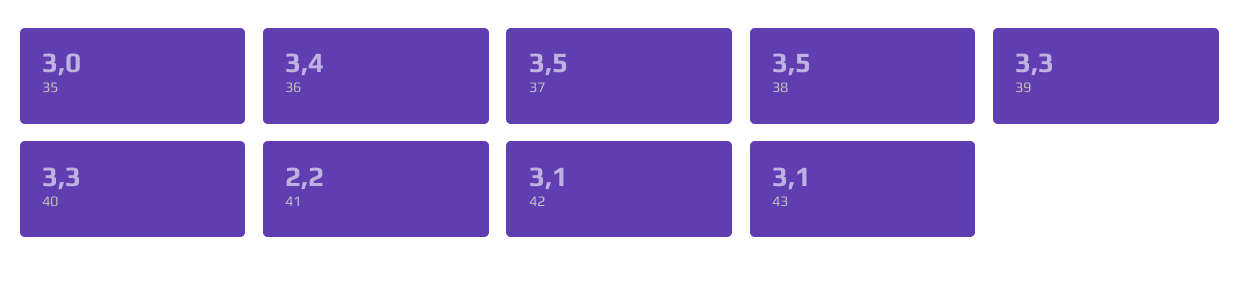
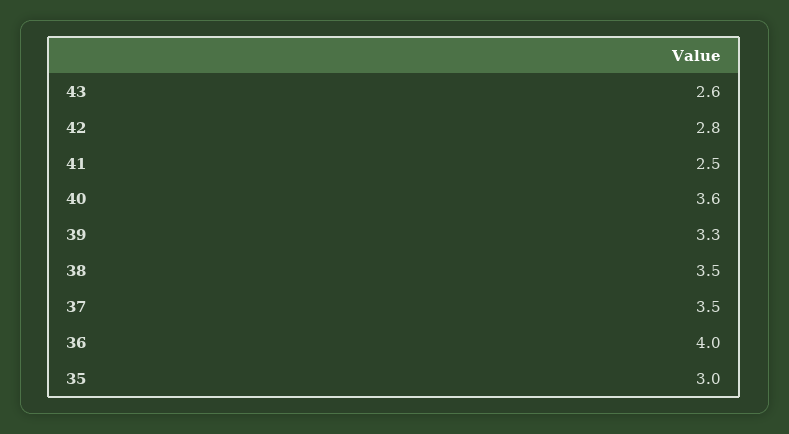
36: 3.4 -> 4
40: 3.3 -> 3.6
41: 2.2 -> 2.5
42: 3.1 -> 2.8
43: 3.1 -> 2.6

